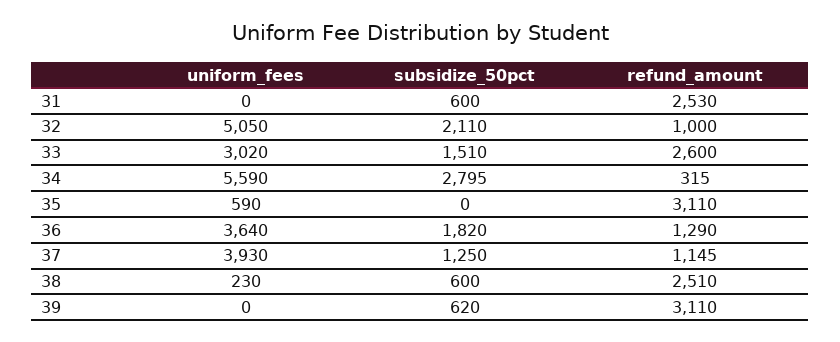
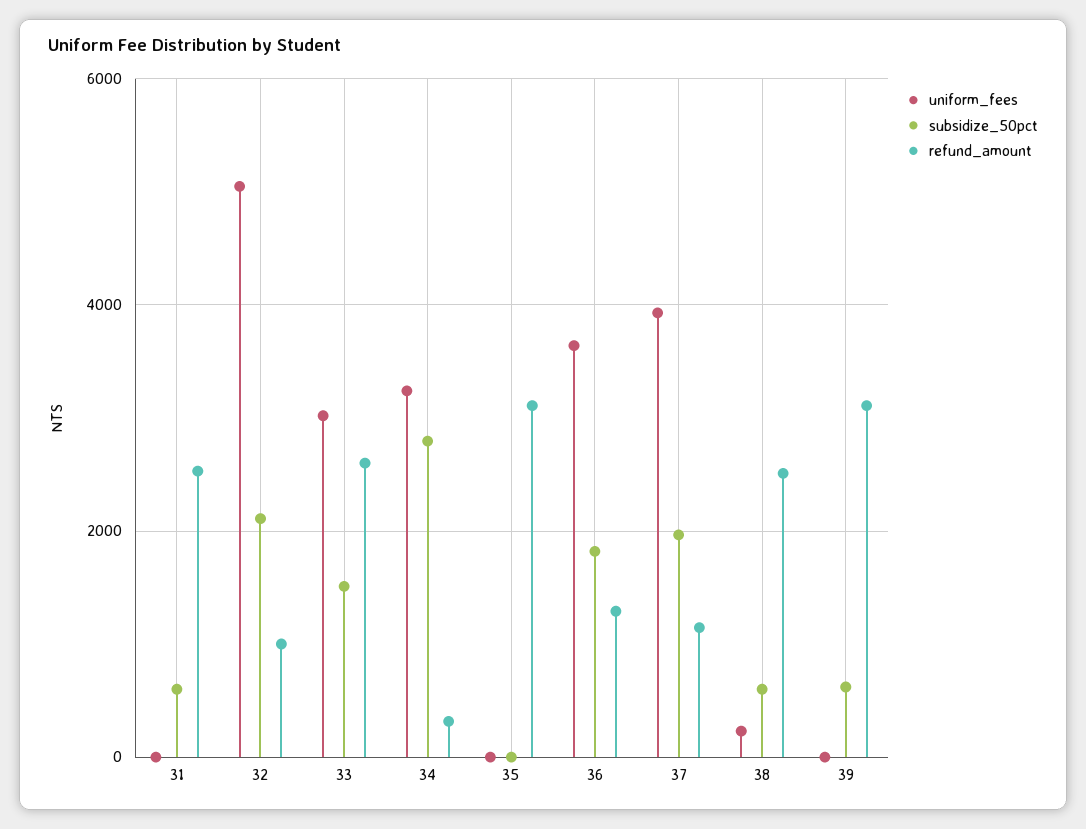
uniform_fees, 34: 5590 -> 3200
uniform_fees, 35: 590 -> 0
subsidize_50pct, 37: 1250 -> 2000

